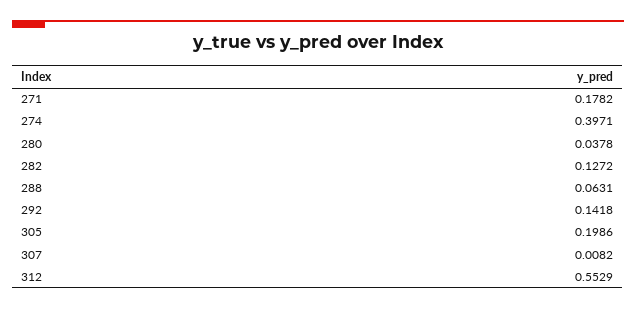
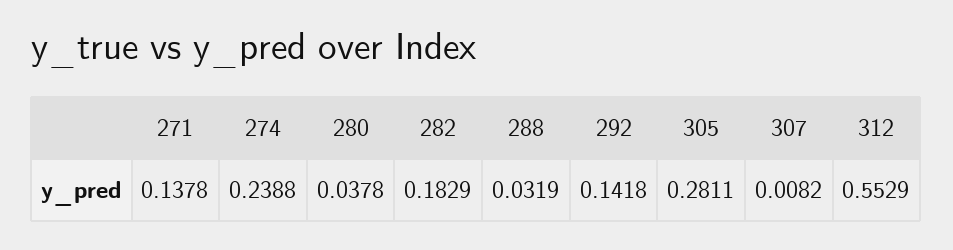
271: 0.1782 -> 0.1378
274: 0.3971 -> 0.2388
282: 0.1272 -> 0.1829
288: 0.0631 -> 0.0319
305: 0.1986 -> 0.2811

